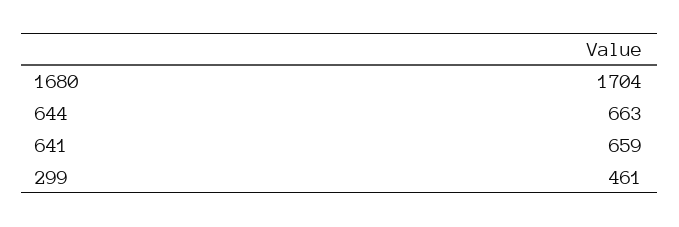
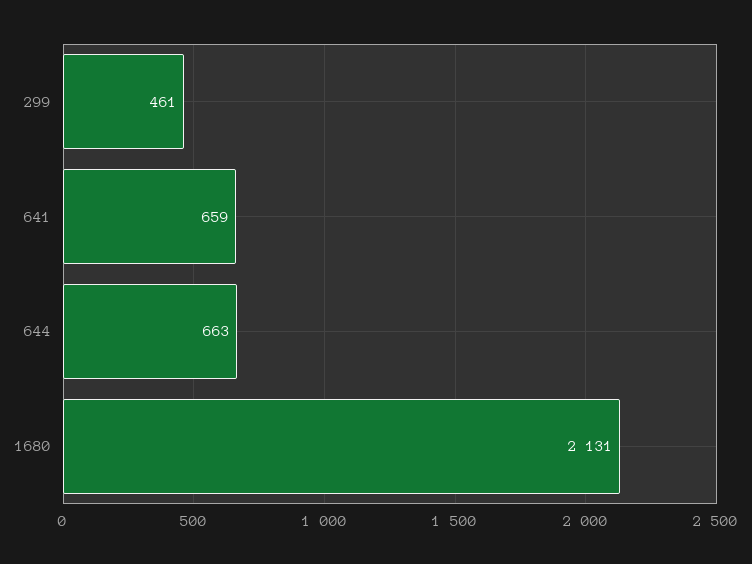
1680: 1704 -> 2131

